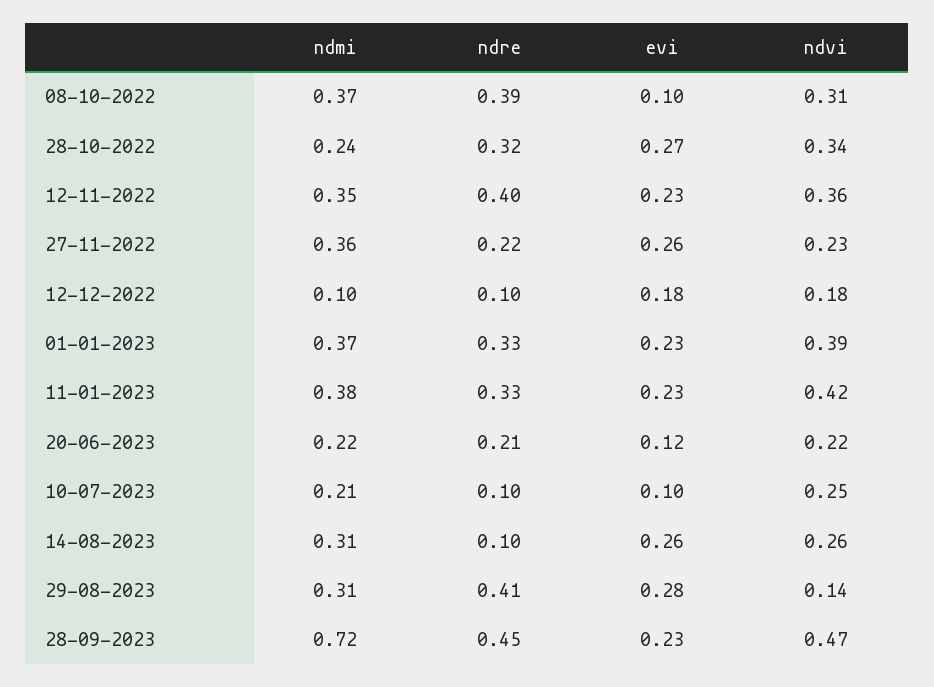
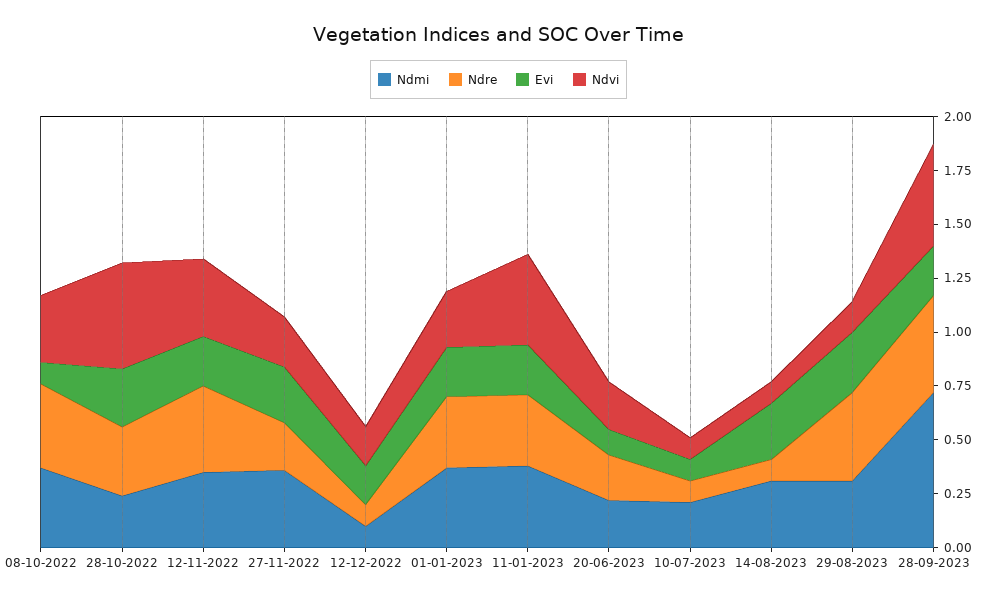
ndvi, 28-10-2022: 0.34 -> 0.5
ndvi, 01-01-2023: 0.39 -> 0.25
ndvi, 10-07-2023: 0.25 -> 0.1
ndvi, 14-08-2023: 0.26 -> 0.1

